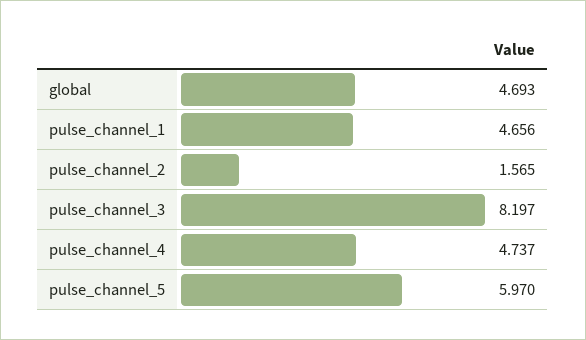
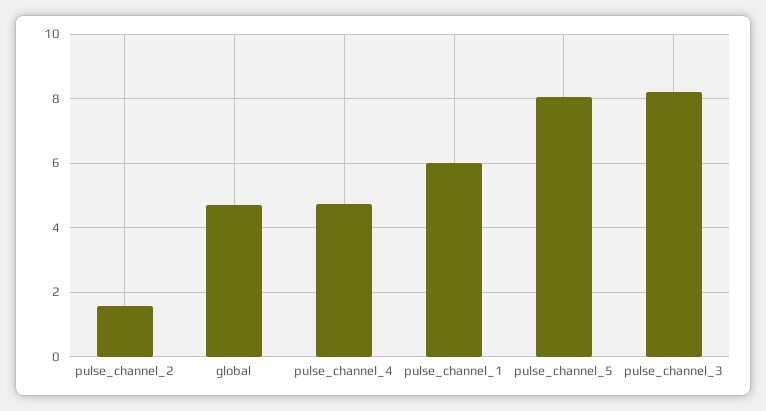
pulse_channel_1: 4.656 -> 6
pulse_channel_5: 5.97 -> 8

